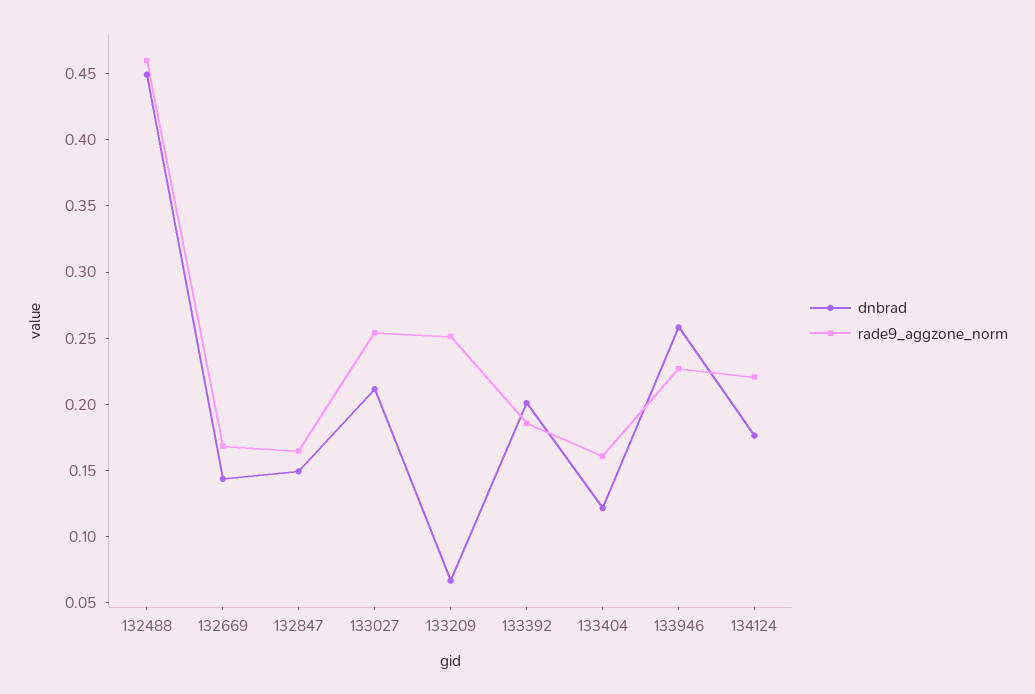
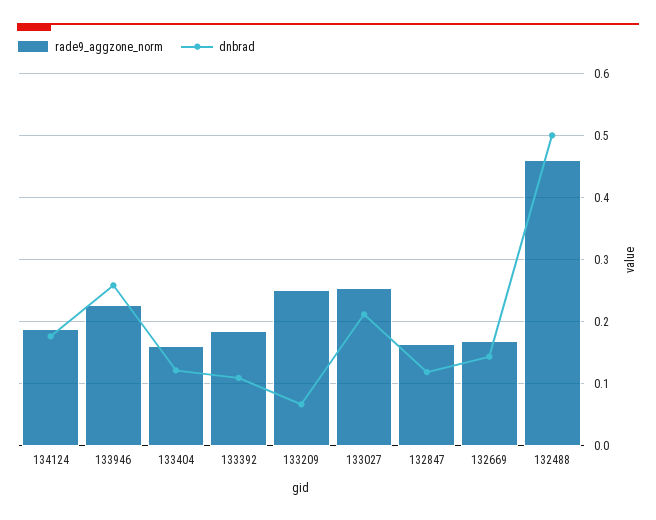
dnbrad, 132488: 0.45 -> 0.5
dnbrad, 132847: 0.15 -> 0.12
dnbrad, 133392: 0.2 -> 0.11
rade9_aggzone_norm, 134124: 0.22 -> 0.19

